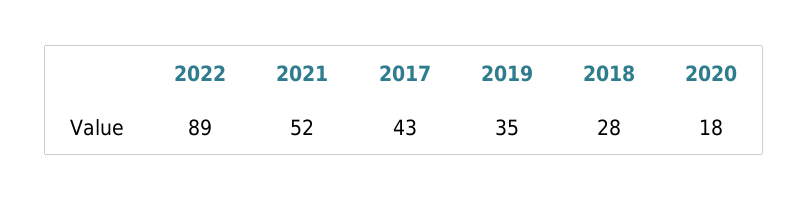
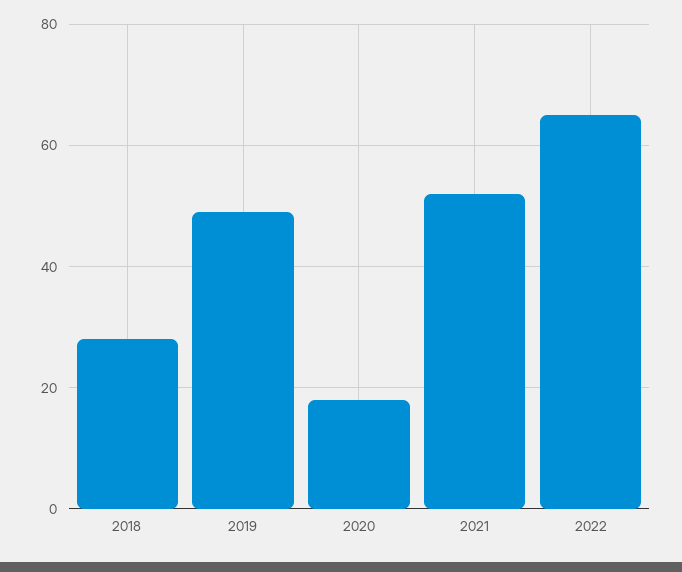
2022: 89 -> 65
2017: 43 -> none
2019: 35 -> 50

